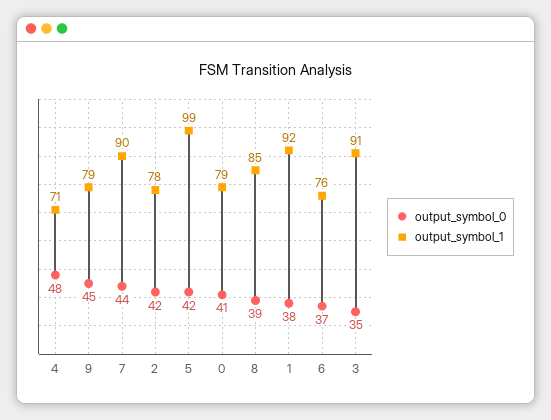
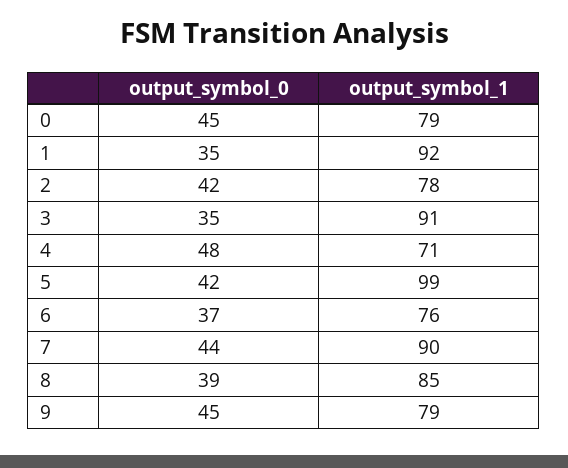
output_symbol_0, 0: 41 -> 45
output_symbol_0, 1: 38 -> 35

